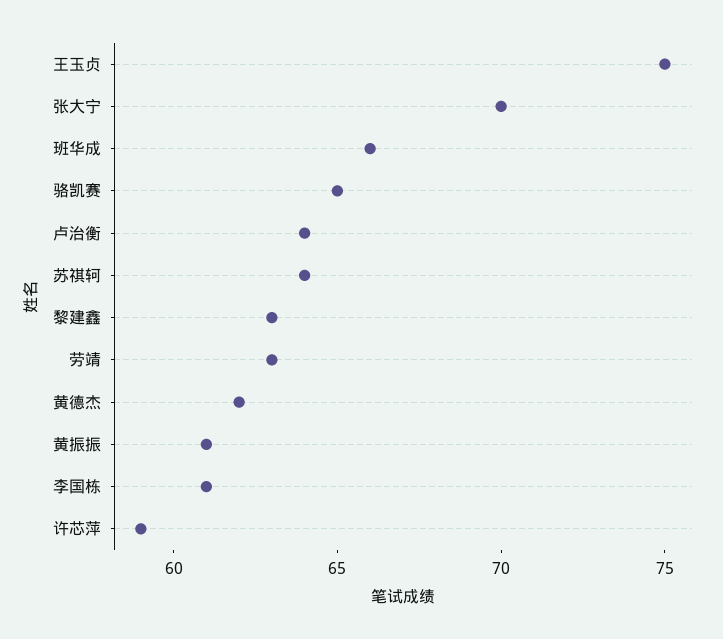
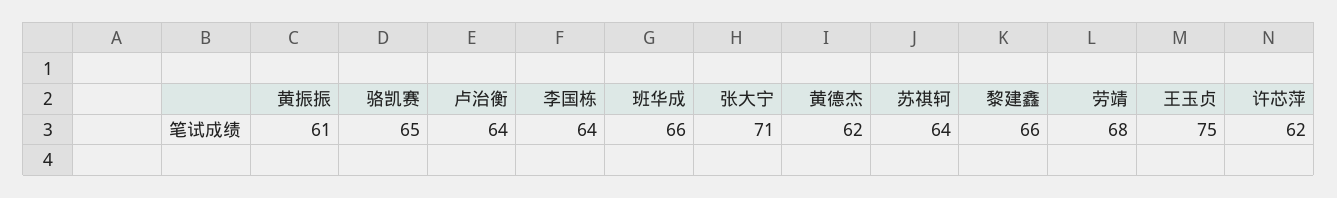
张大宁: 70 -> 71
黎建鑫: 63 -> 66
劳靖: 63 -> 68
李国栋: 61 -> 64
许芯萍: 59 -> 62

